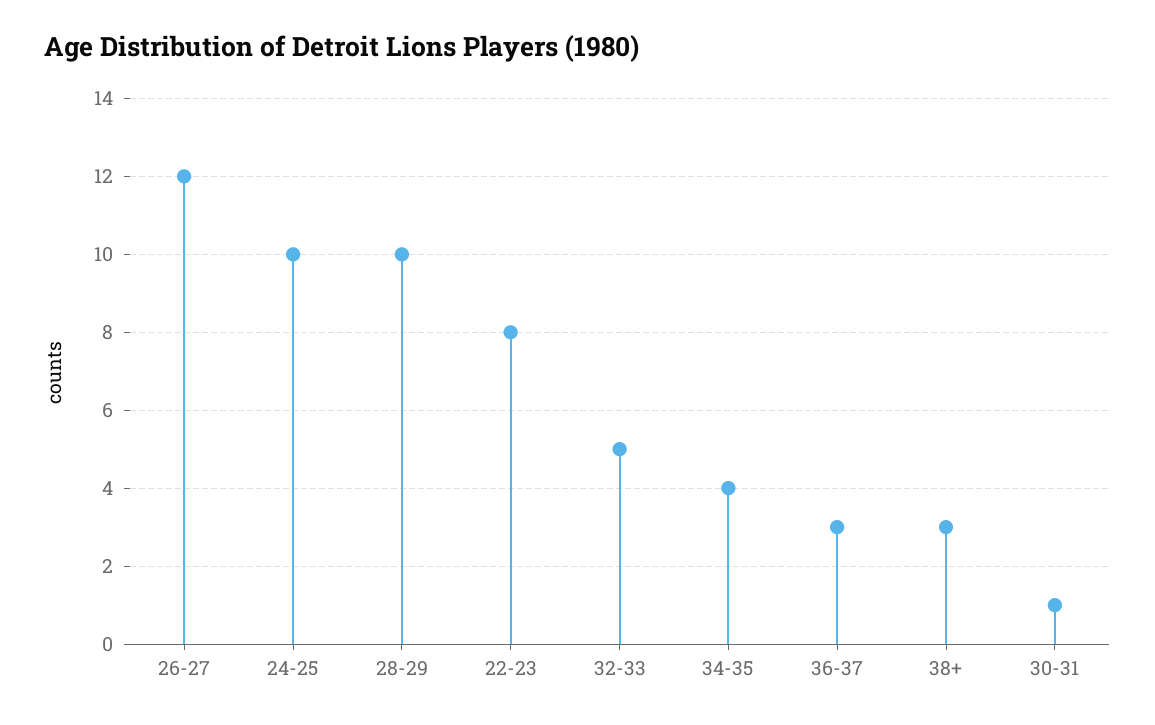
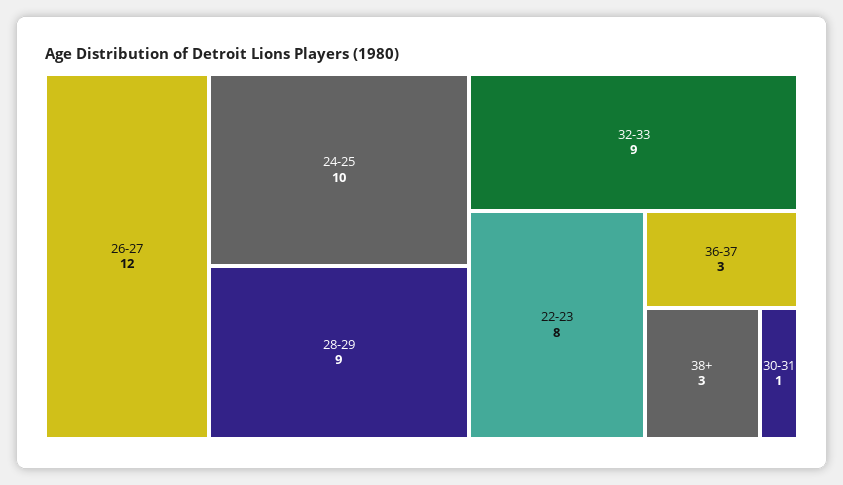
28-29: 10 -> 9
32-33: 5 -> 9
34-35: 4 -> none

